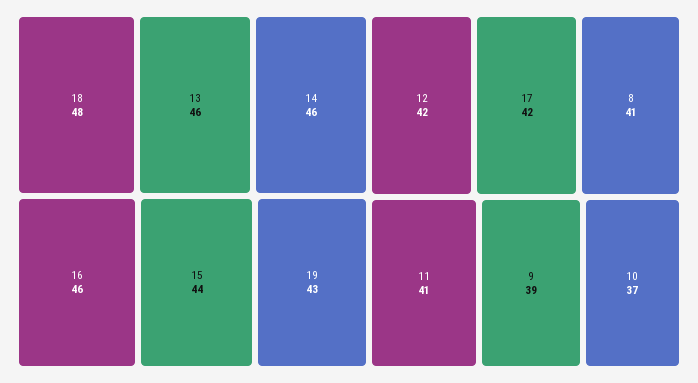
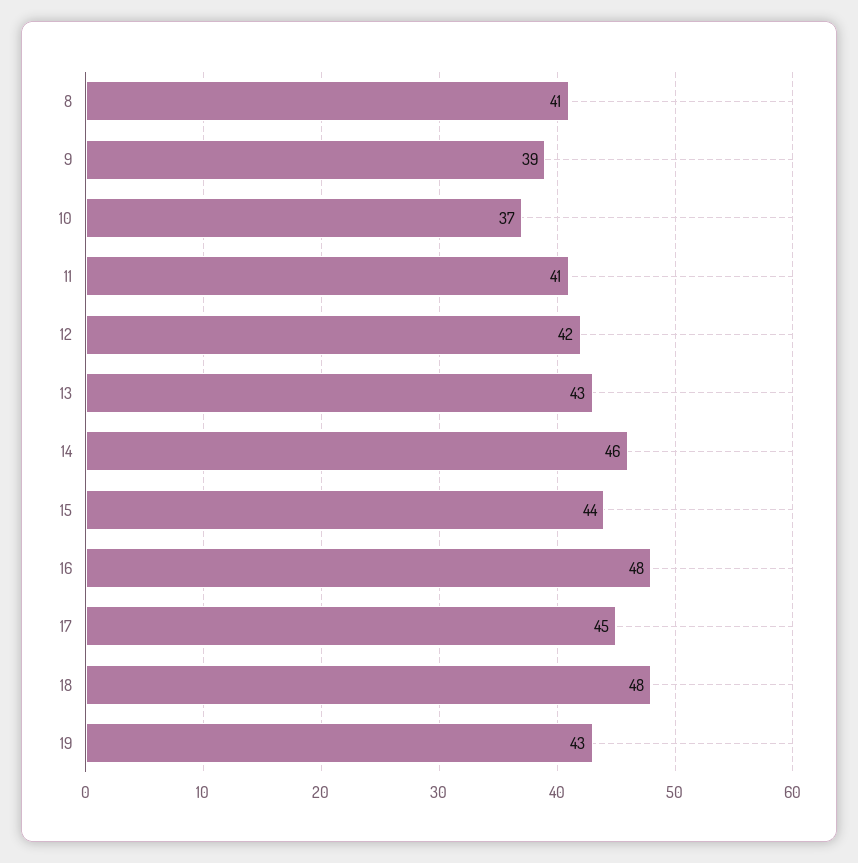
13: 46 -> 43
16: 46 -> 48
17: 42 -> 45

